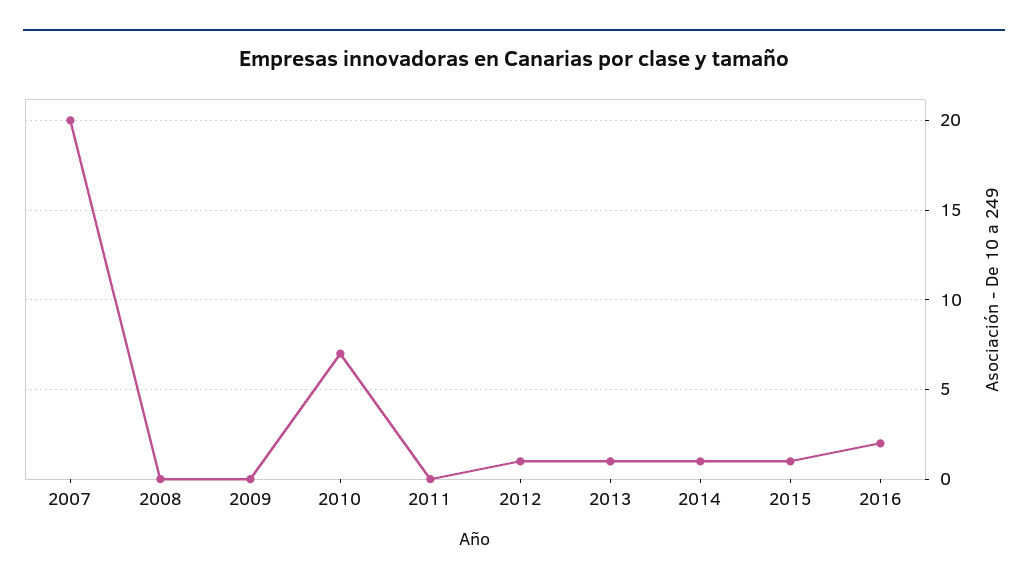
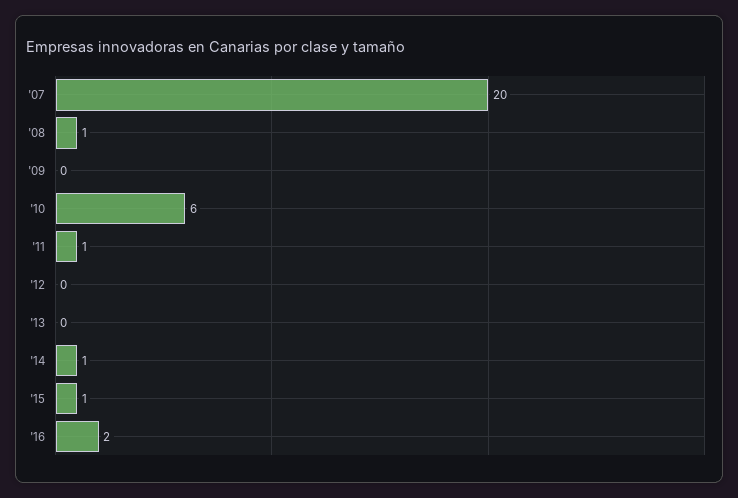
2008: 0 -> 1
2010: 7 -> 6
2011: 0 -> 1
2012: 1 -> 0
2013: 1 -> 0

